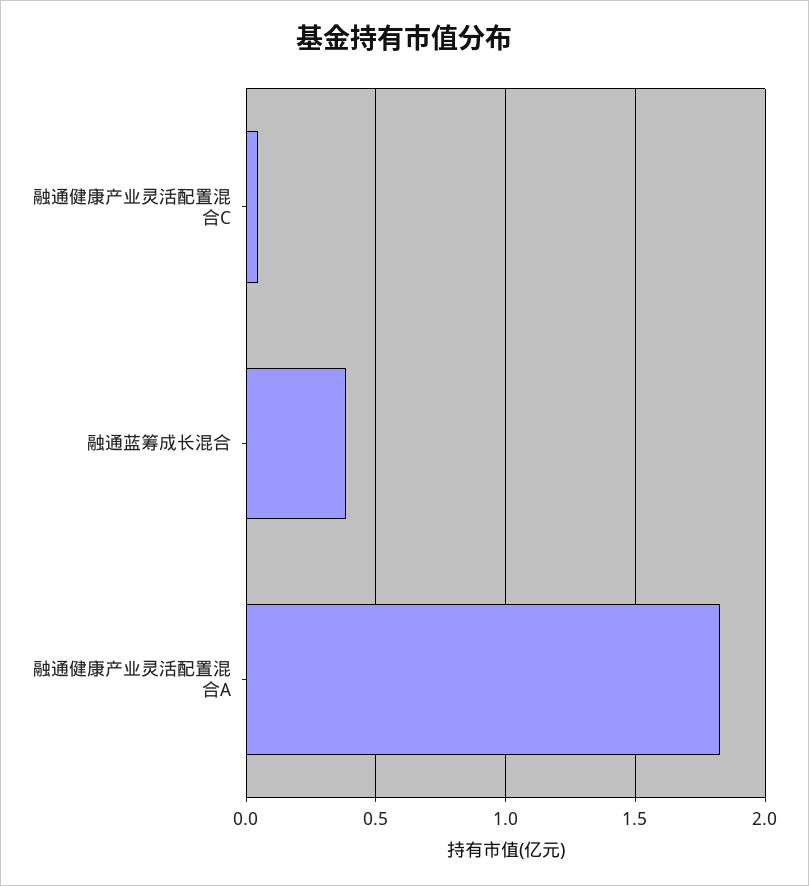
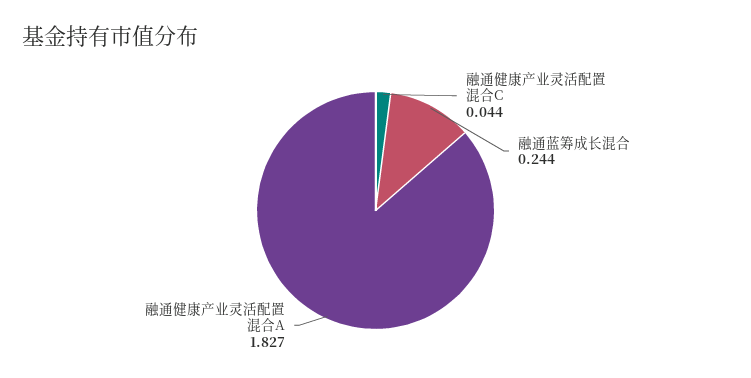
融通蓝筹成长混合: 0.4 -> 0.244

